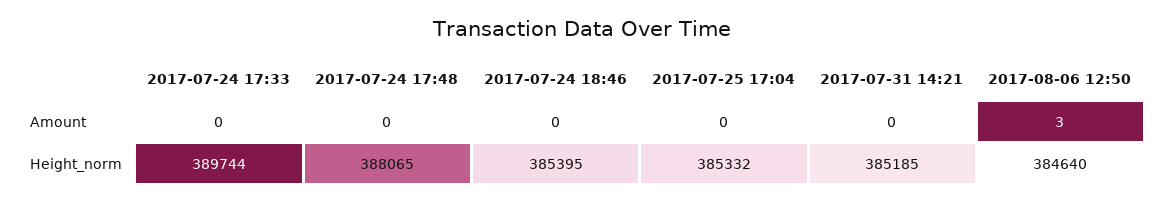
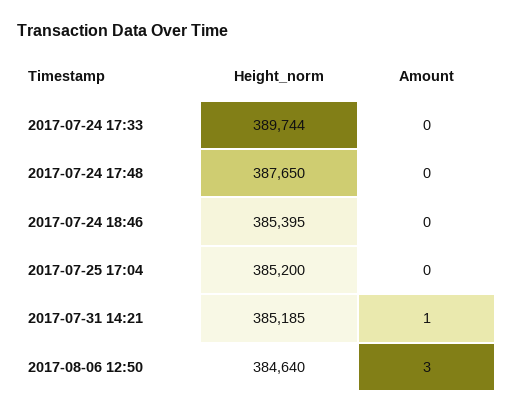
2017-07-31 14:21, Amount: 0 -> 1
2017-07-24 17:48, Height_norm: 388065 -> 387650
2017-07-25 17:04, Height_norm: 385332 -> 385200

